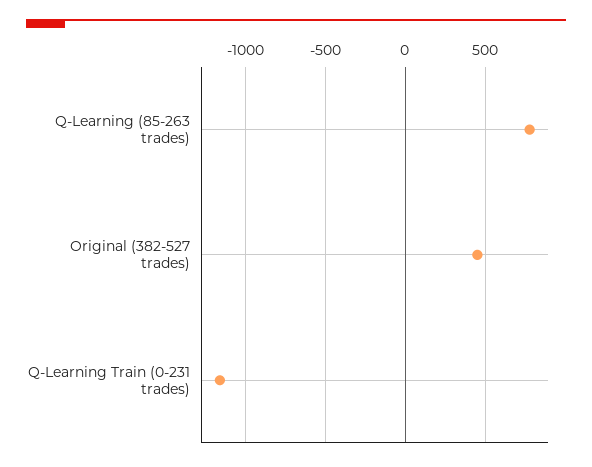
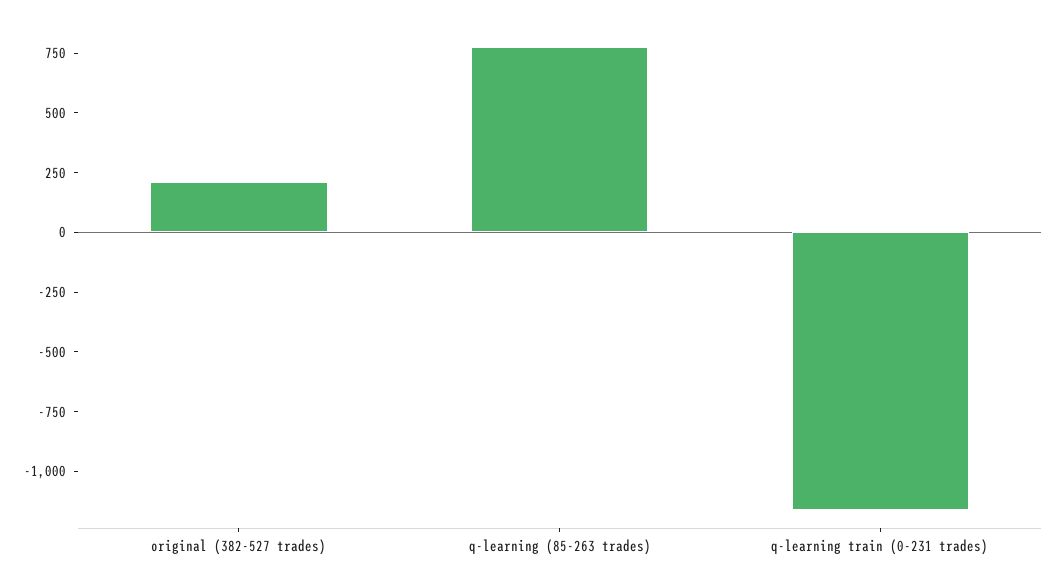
Original (382-527 trades): 450 -> 200

